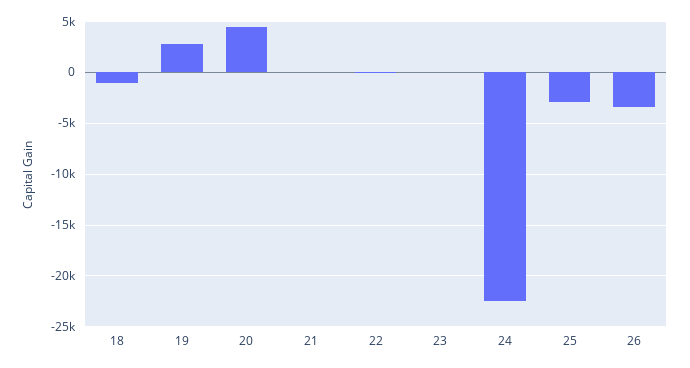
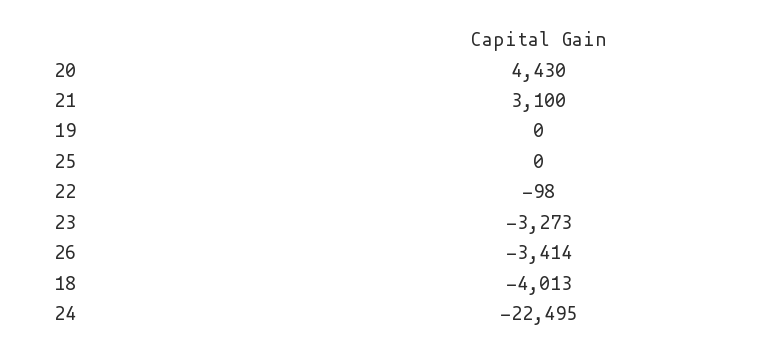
18: -1000 -> -4013
19: 3000 -> 0
21: 0 -> 3100
23: 0 -> -3273
25: -3000 -> 0

